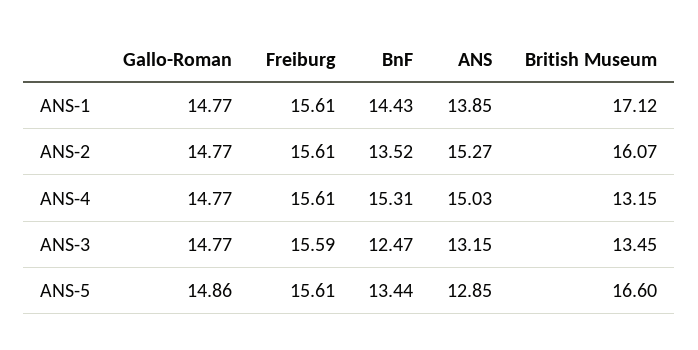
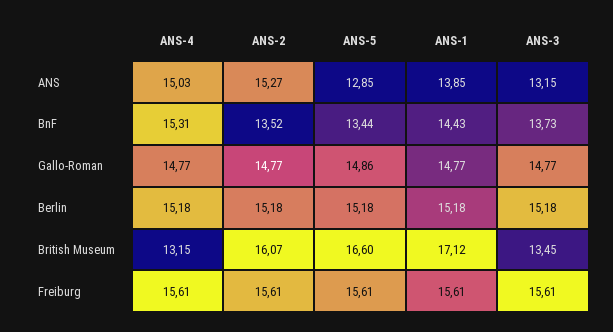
Freiburg, ANS-3: 15.59 -> 15.61
BnF, ANS-3: 12.47 -> 13.73
Berlin, ANS-4: none -> 15.18
Berlin, ANS-2: none -> 15.18
Berlin, ANS-5: none -> 15.18
Berlin, ANS-1: none -> 15.18
Berlin, ANS-3: none -> 15.18

